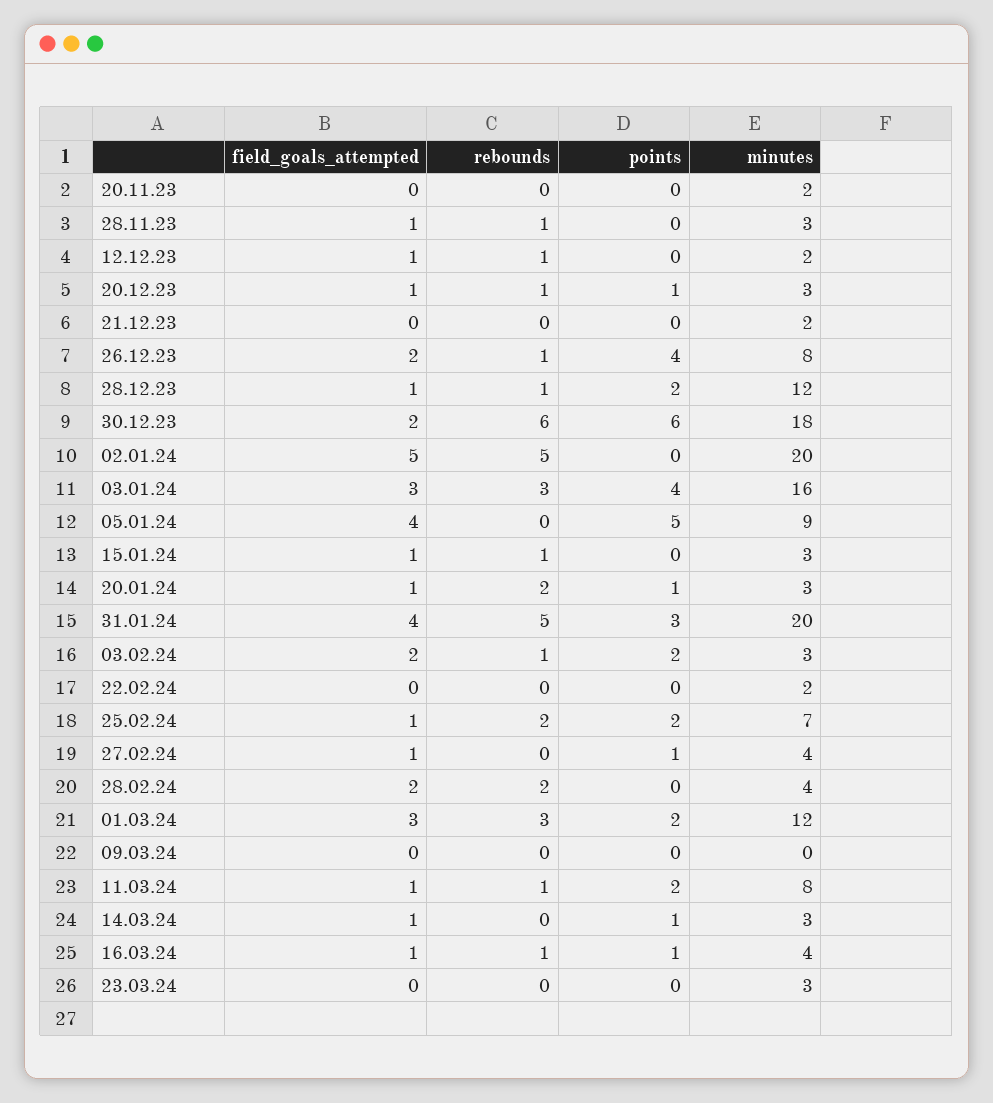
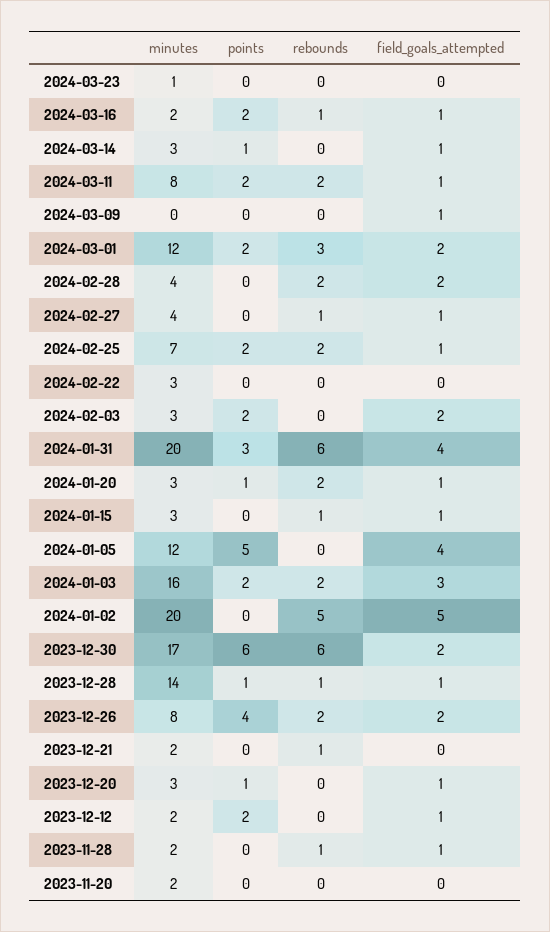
minutes, 28.11.23: 3 -> 2
rebounds, 12.12.23: 1 -> 0
points, 12.12.23: 0 -> 2
rebounds, 20.12.23: 1 -> 0
rebounds, 21.12.23: 0 -> 1
rebounds, 26.12.23: 1 -> 2
points, 28.12.23: 2 -> 1
minutes, 28.12.23: 12 -> 14
minutes, 30.12.23: 18 -> 17
rebounds, 03.01.24: 3 -> 2
points, 03.01.24: 4 -> 2
minutes, 05.01.24: 9 -> 12
rebounds, 31.01.24: 5 -> 6
rebounds, 03.02.24: 1 -> 0
minutes, 22.02.24: 2 -> 3
rebounds, 27.02.24: 0 -> 1
points, 27.02.24: 1 -> 0
field_goals_attempted, 01.03.24: 3 -> 2
field_goals_attempted, 09.03.24: 0 -> 1
rebounds, 11.03.24: 1 -> 2
points, 16.03.24: 1 -> 2
minutes, 16.03.24: 4 -> 2
minutes, 23.03.24: 3 -> 1

